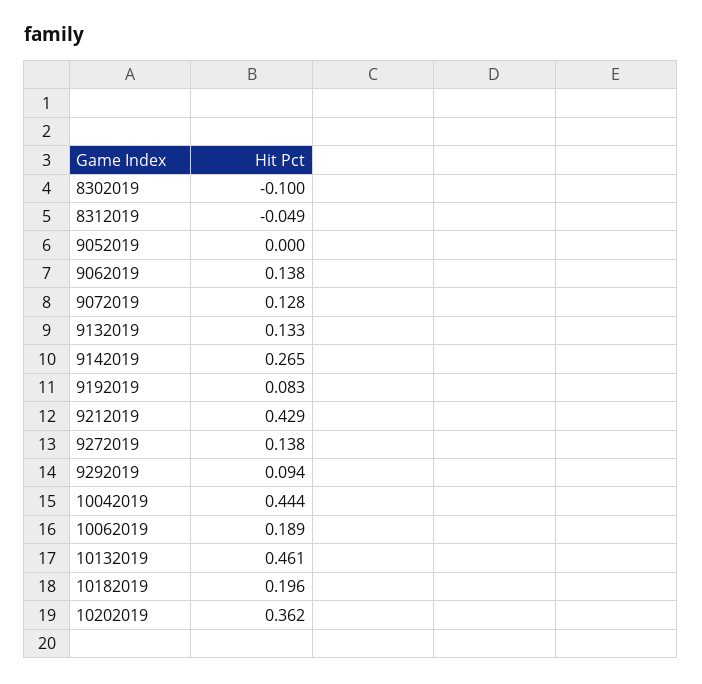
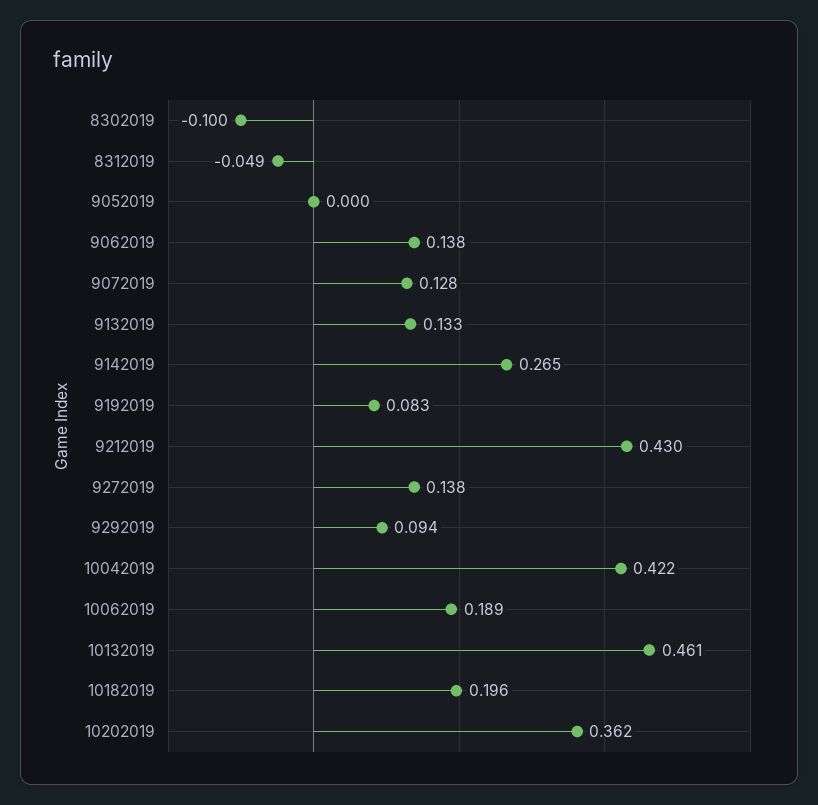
9212019: 0.429 -> 0.43
10042019: 0.444 -> 0.422

